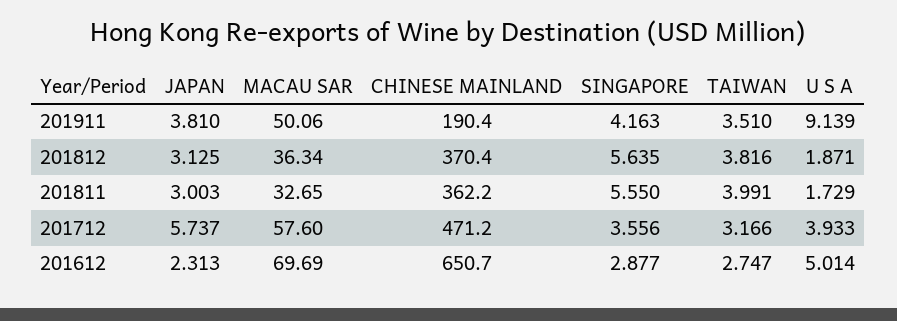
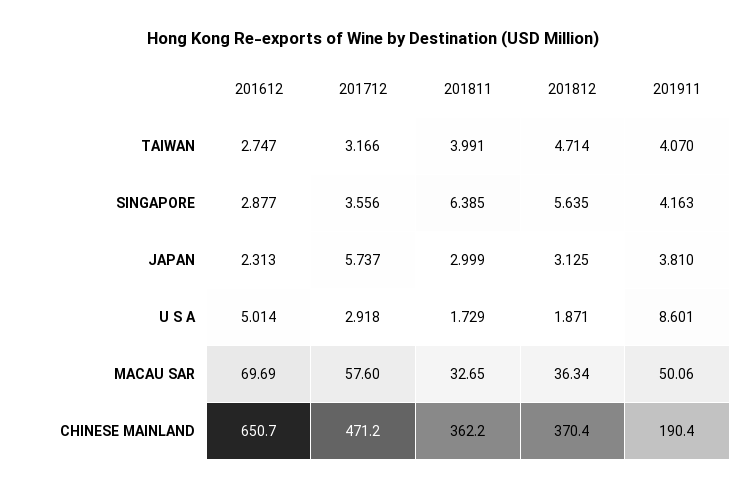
TAIWAN, 201911: 3.51 -> 4.07
U S A, 201911: 9.139 -> 8.601
TAIWAN, 201812: 3.816 -> 4.714
JAPAN, 201811: 3.003 -> 2.999
SINGAPORE, 201811: 5.55 -> 6.385
U S A, 201712: 3.933 -> 2.918

